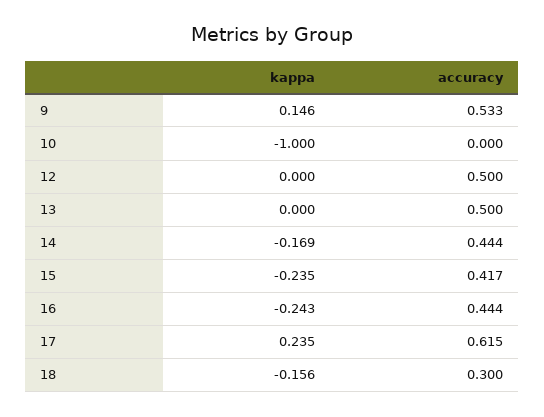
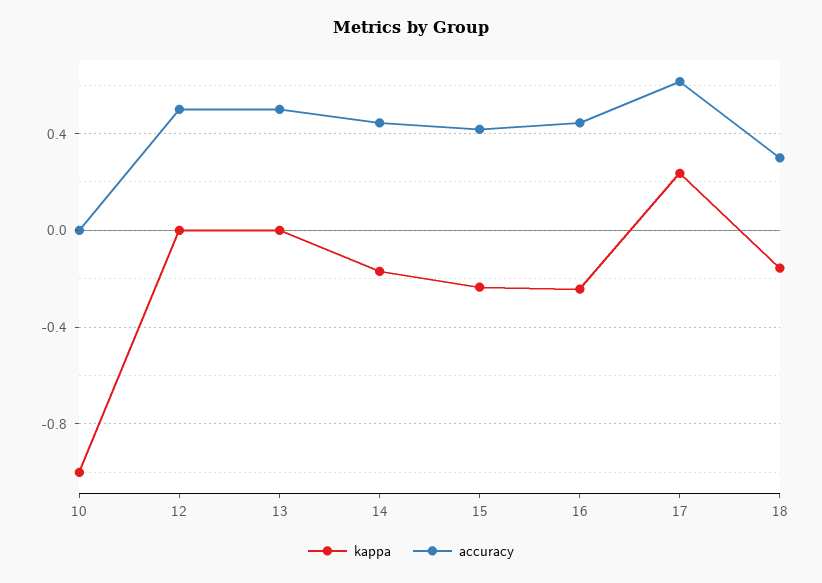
kappa, 9: 0.146 -> none
accuracy, 9: 0.533 -> none

